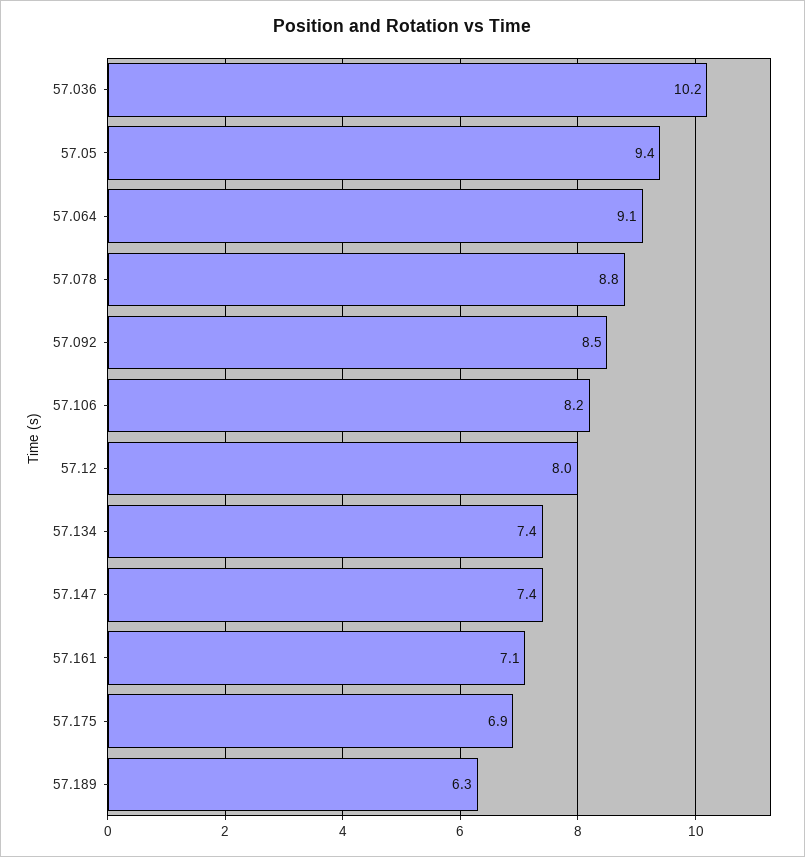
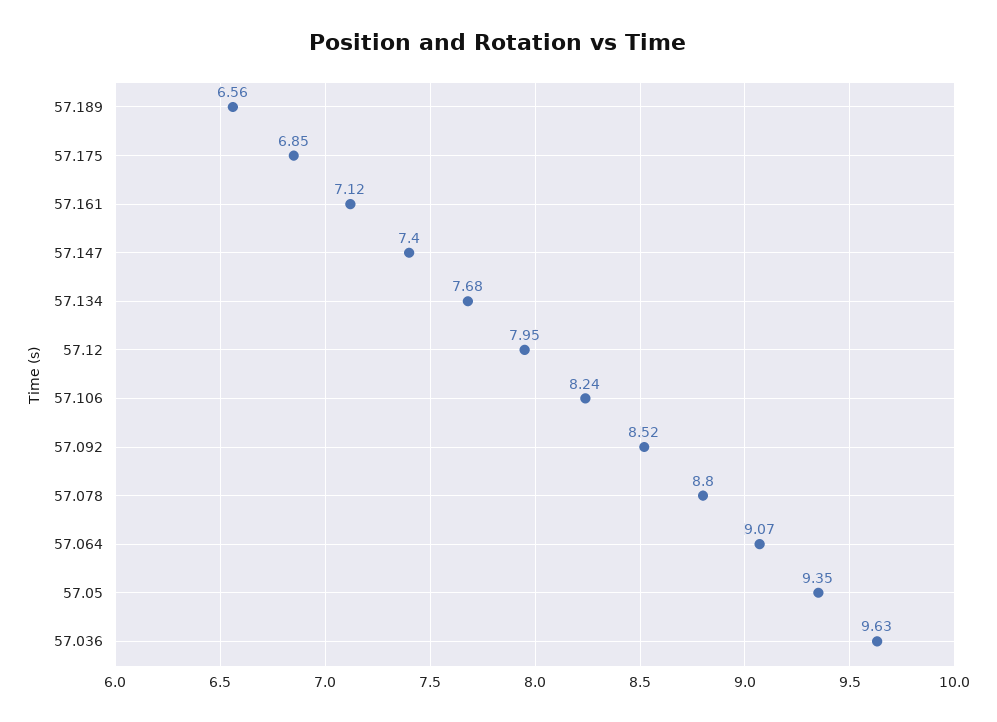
57.036: 10.2 -> 9.63
57.134: 7.4 -> 7.68
57.189: 6.3 -> 6.56

